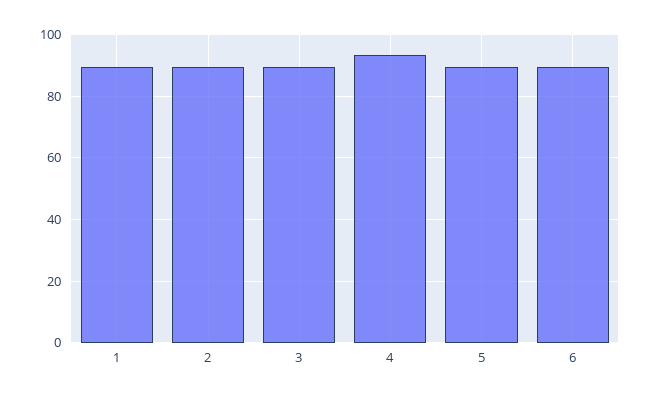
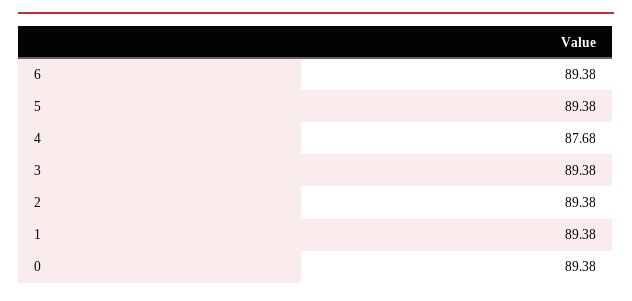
4: 94 -> 87.68
0: none -> 89.38

